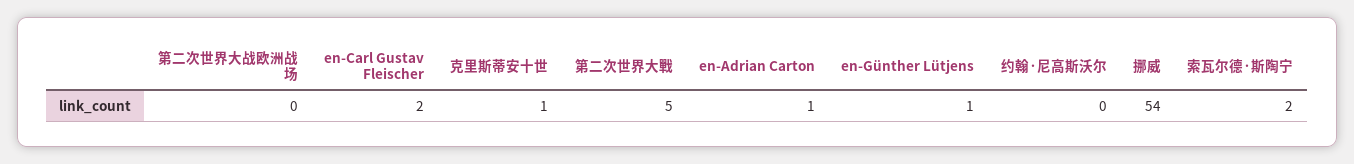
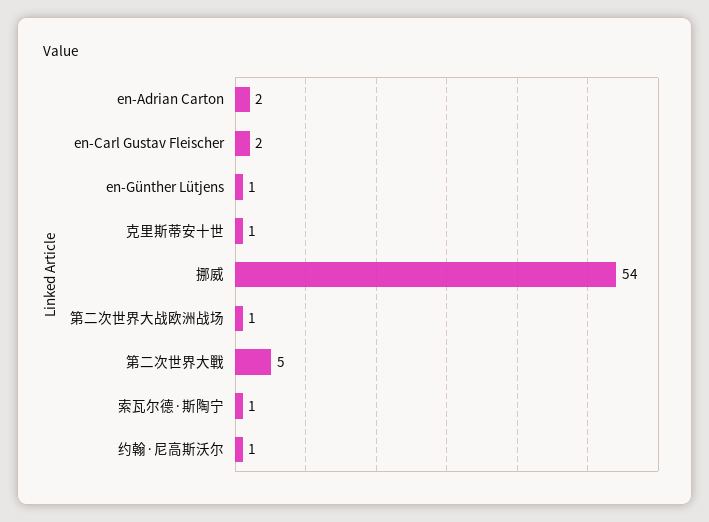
第二次世界大战欧洲战场: 0 -> 1
en-Adrian Carton: 1 -> 2
约翰·尼高斯沃尔: 0 -> 1
索瓦尔德·斯陶宁: 2 -> 1

